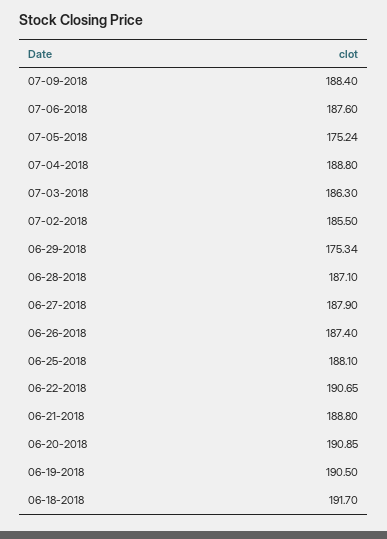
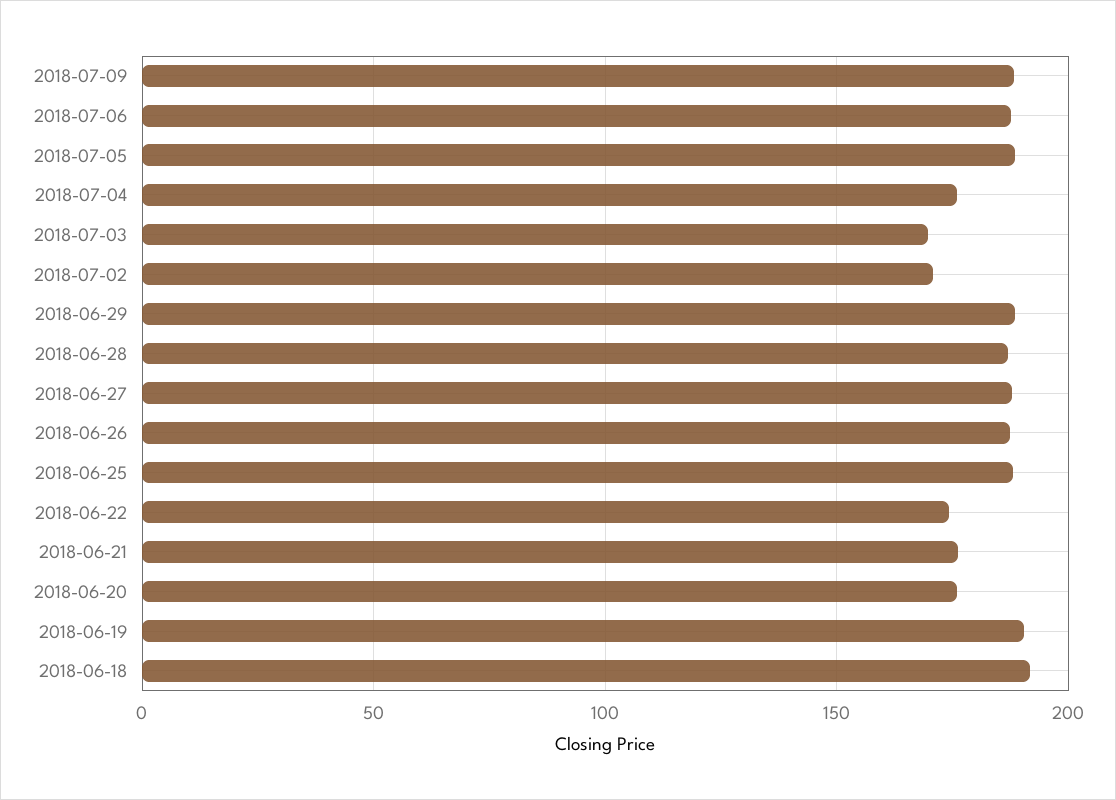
07-05-2018: 175.24 -> 190
07-04-2018: 188.8 -> 175
07-03-2018: 186.3 -> 170
07-02-2018: 185.5 -> 170
06-29-2018: 175.34 -> 190
06-22-2018: 190.65 -> 175
06-21-2018: 188.8 -> 175
06-20-2018: 190.85 -> 175

